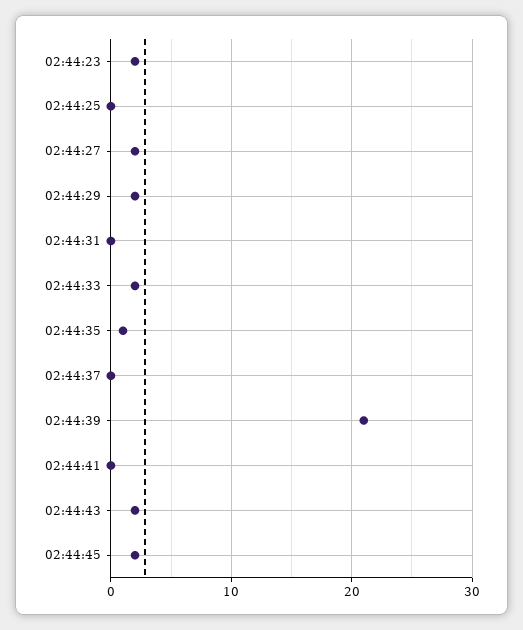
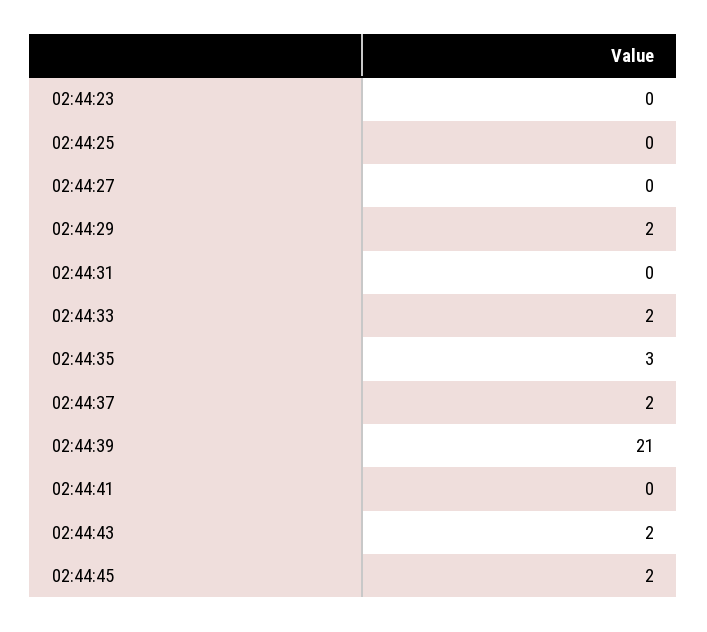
02:44:23: 2 -> 0
02:44:27: 2 -> 0
02:44:35: 1 -> 3
02:44:37: 0 -> 2

